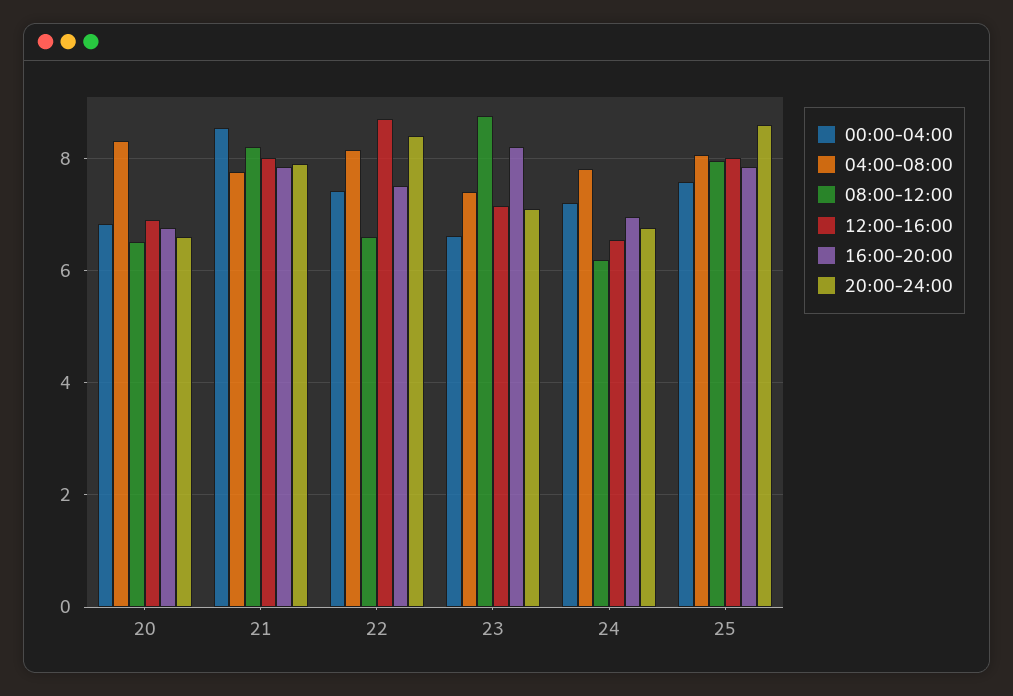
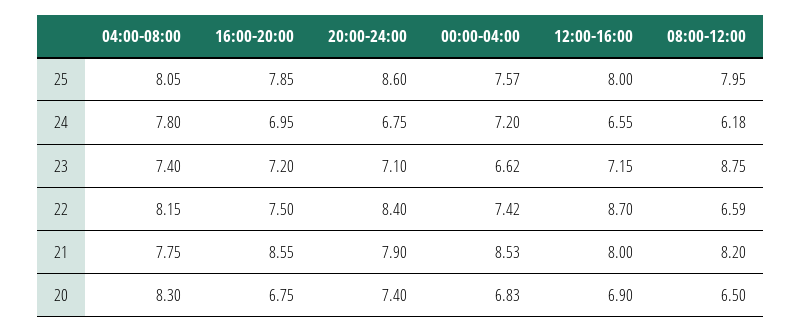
20:00-24:00, 20: 6.6 -> 7.4
16:00-20:00, 21: 7.8 -> 8.55
16:00-20:00, 23: 8.2 -> 7.2

